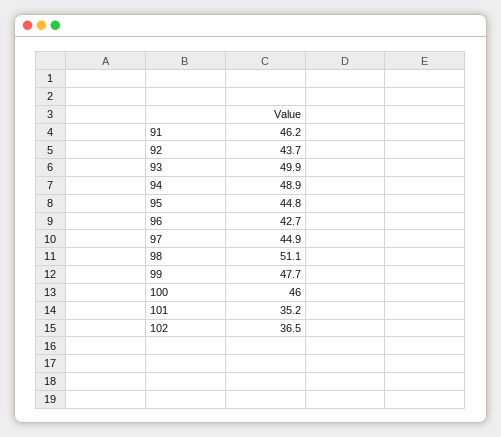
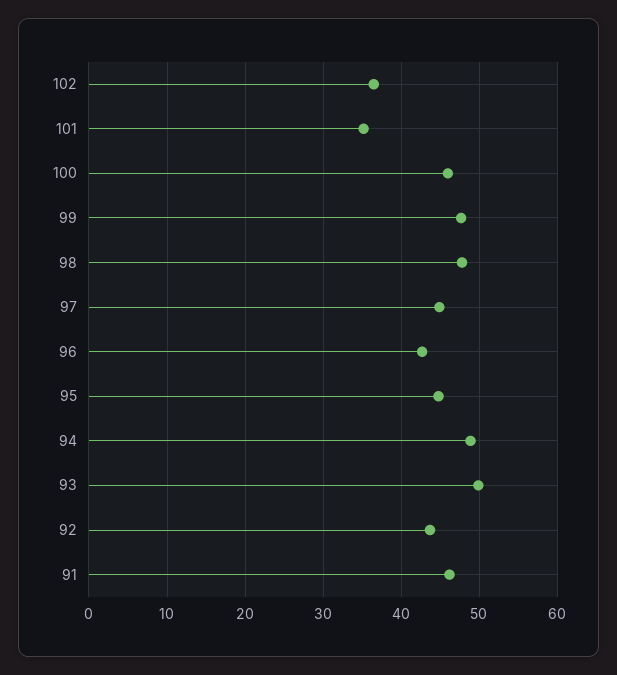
98: 51.1 -> 48

